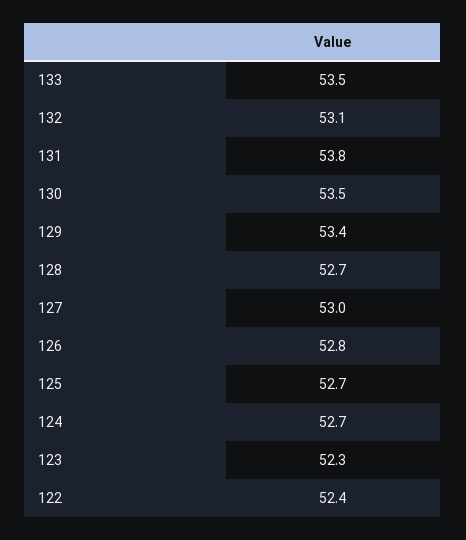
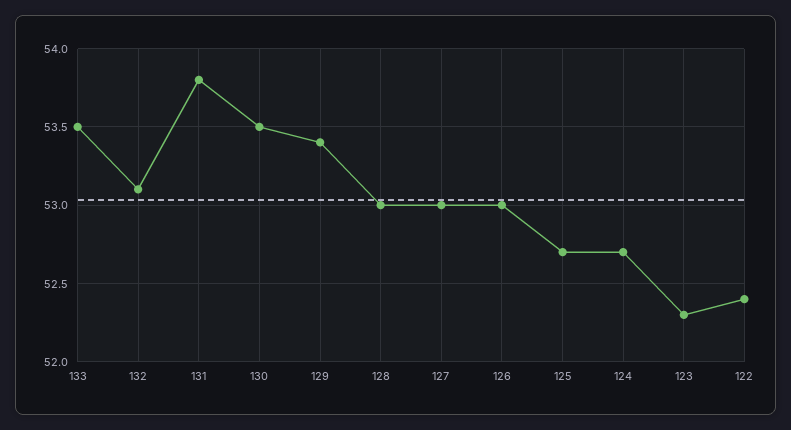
128: 52.7 -> 53
126: 52.8 -> 53

